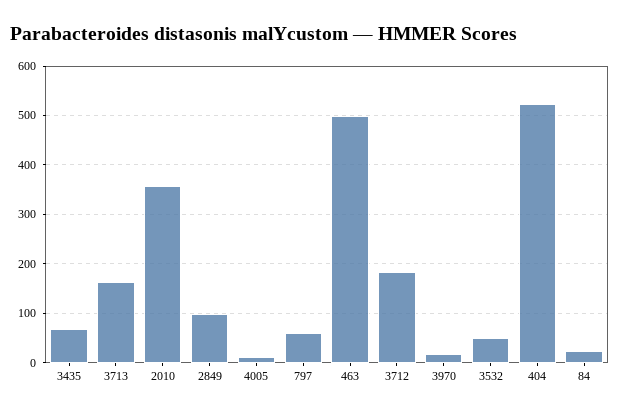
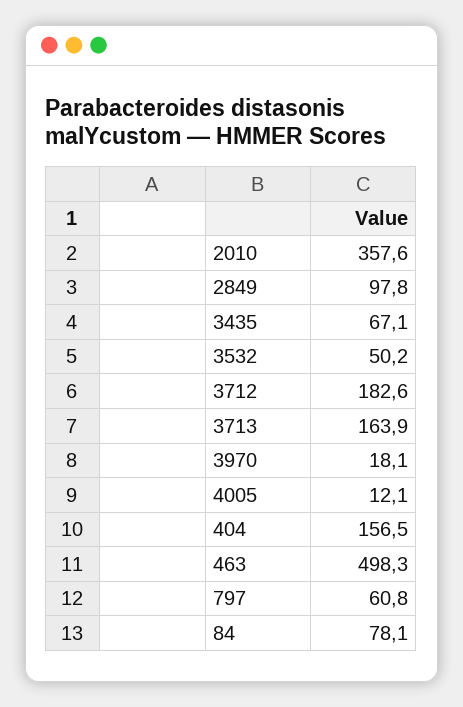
404: 520 -> 156.5
84: 20 -> 78.1

